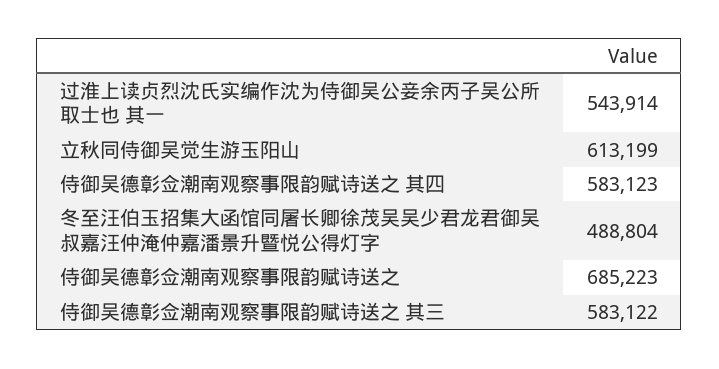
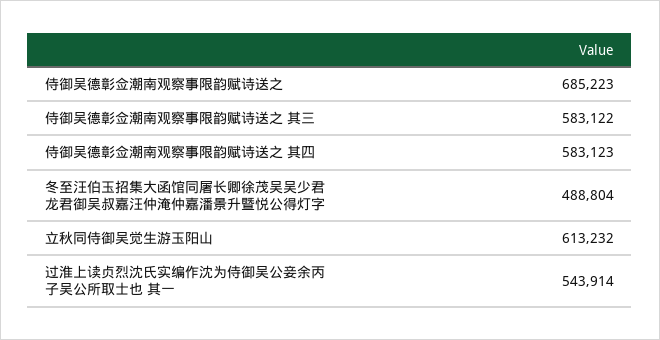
立秋同侍御吴觉生游玉阳山: 613199 -> 613232

